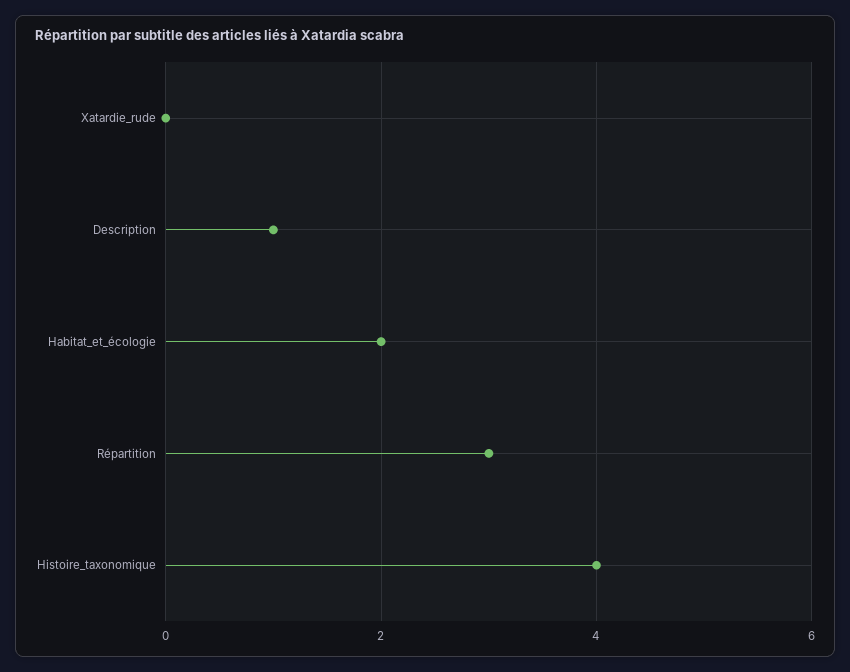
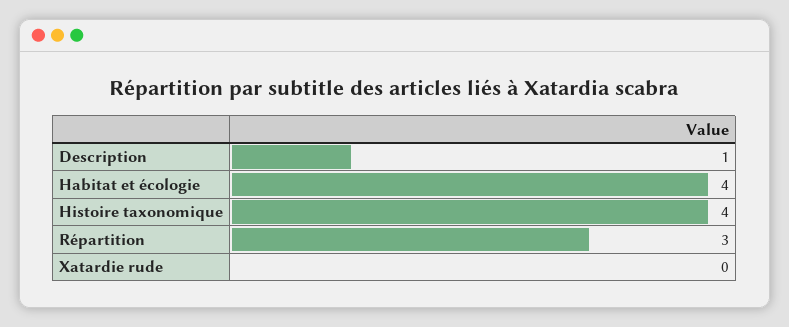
Habitat_et_écologie: 2 -> 4

